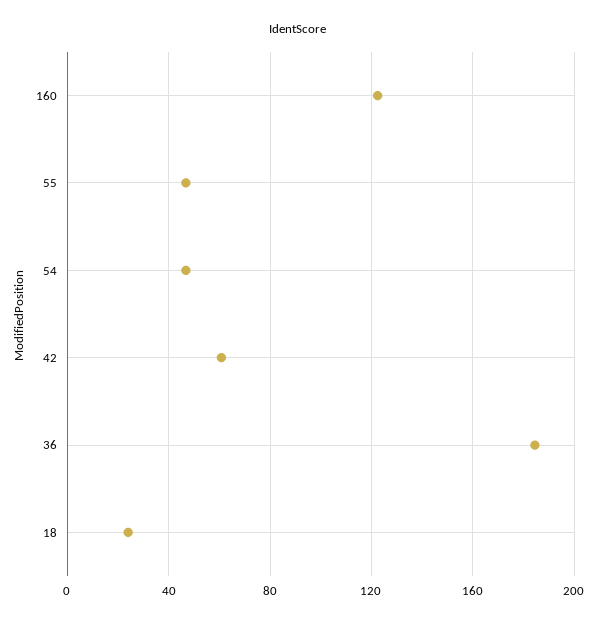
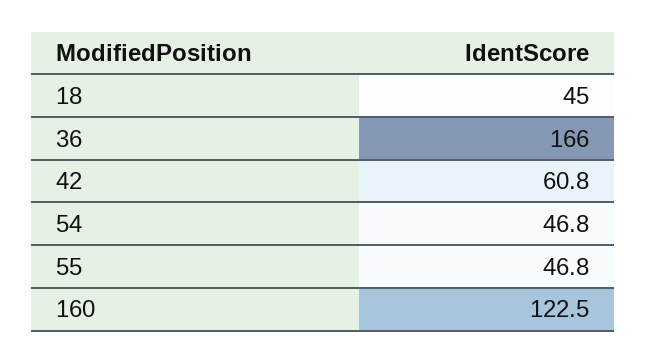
36: 185 -> 166
18: 25 -> 45

